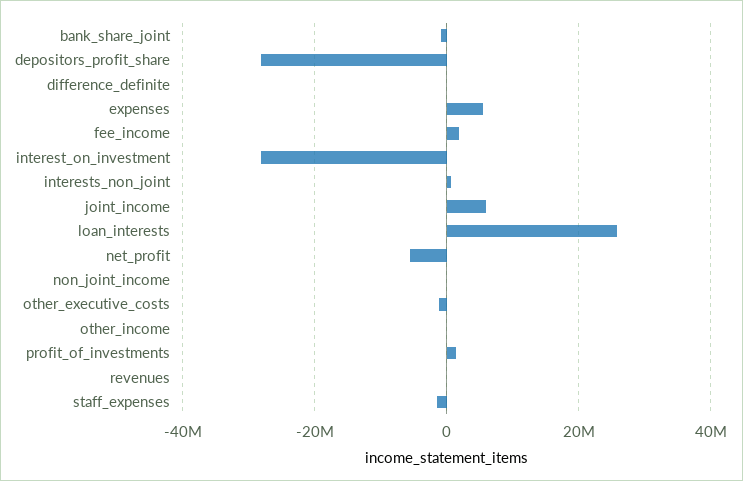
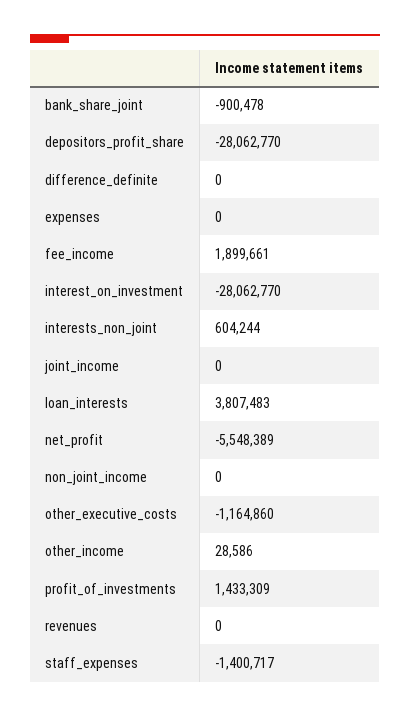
expenses: 6000000 -> 0
joint_income: 6000000 -> 0
loan_interests: 26000000 -> 3807483

